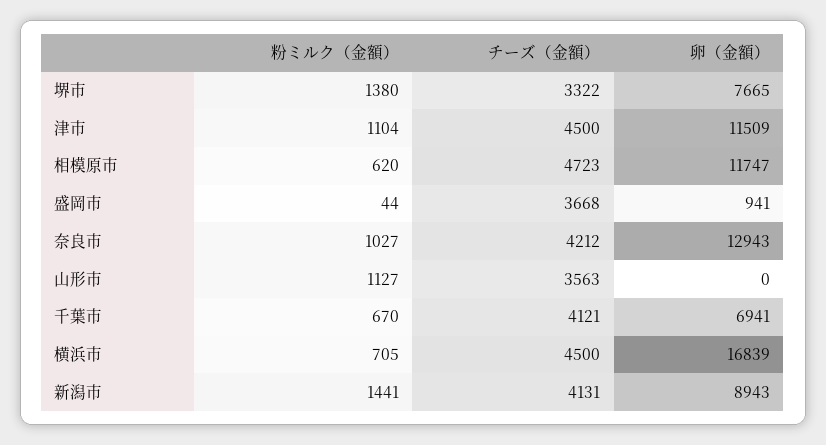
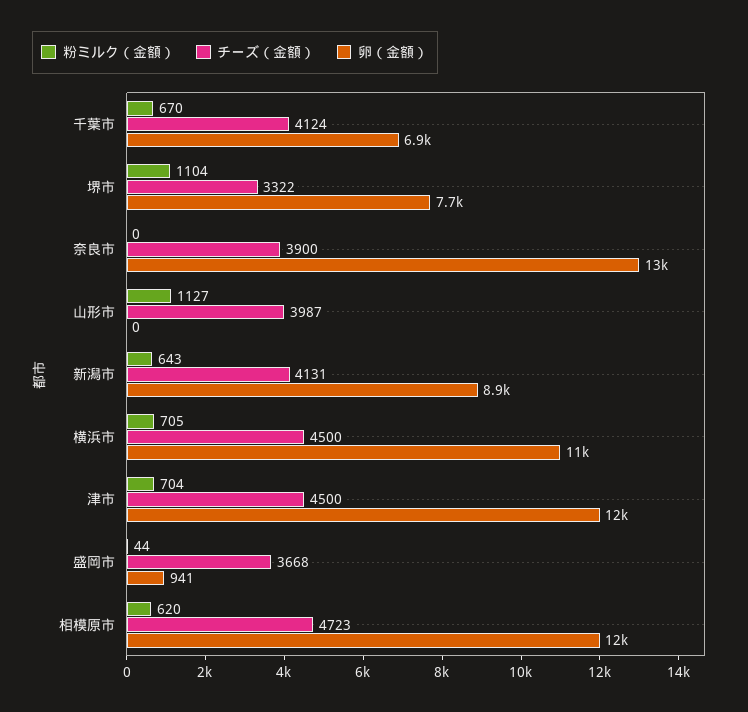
粉ミルク（金額）, 堺市: 1380 -> 1104
粉ミルク（金額）, 津市: 1104 -> 704
粉ミルク（金額）, 奈良市: 1027 -> 0
チーズ（金額）, 奈良市: 4212 -> 3900
チーズ（金額）, 山形市: 3563 -> 3987
チーズ（金額）, 千葉市: 4121 -> 4124
卵（金額）, 横浜市: 16839 -> 11000
粉ミルク（金額）, 新潟市: 1441 -> 643

